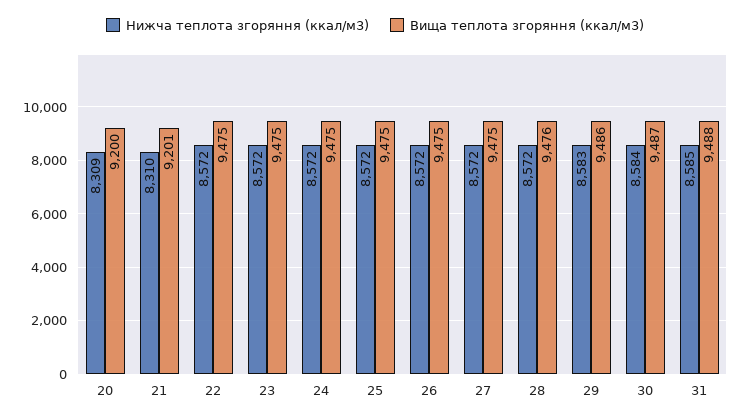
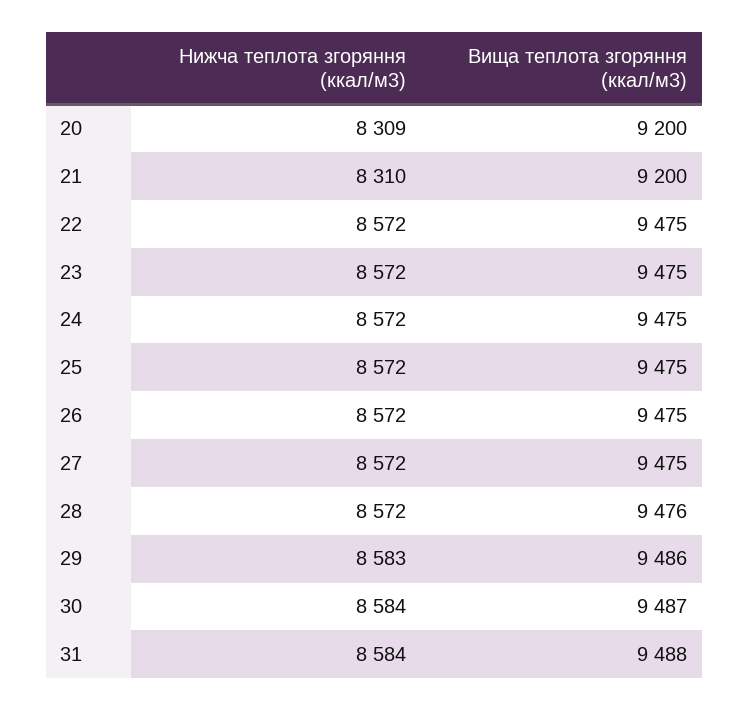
Вища теплота згоряння (ккал/м3), 21: 9201 -> 9200
Нижча теплота згоряння (ккал/м3), 31: 8585 -> 8584

